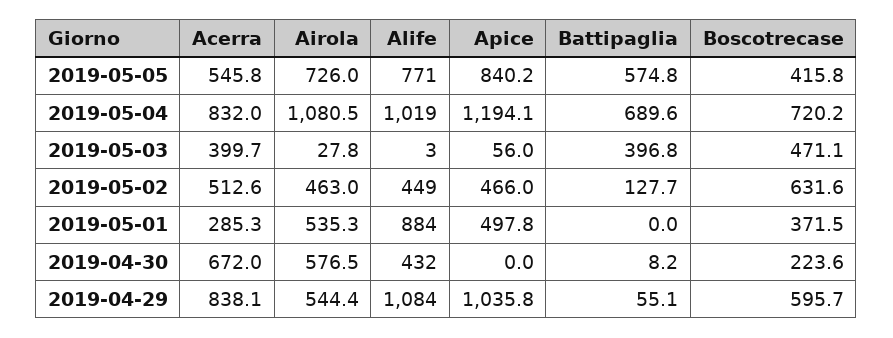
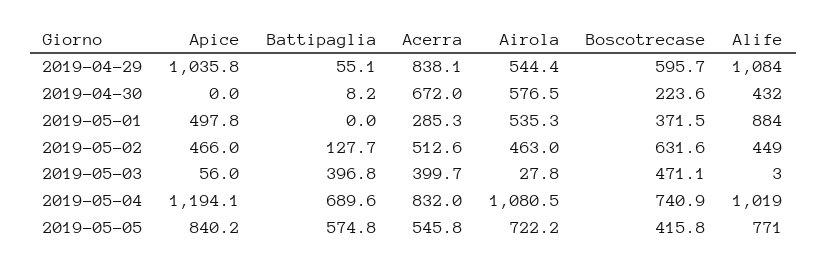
Airola, 2019-05-05: 726 -> 722.2
Boscotrecase, 2019-05-04: 720.2 -> 740.9

